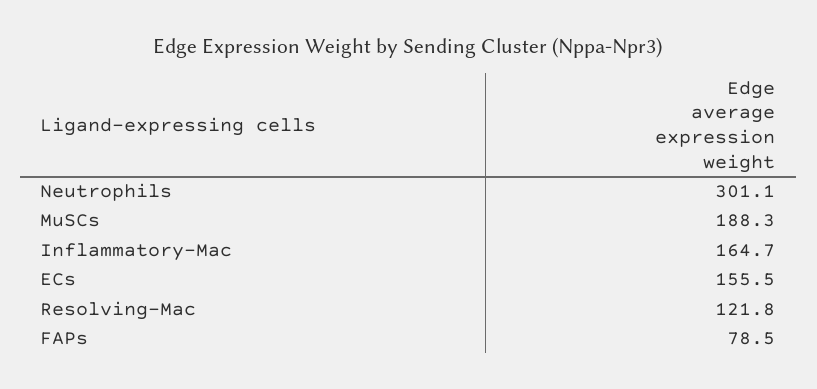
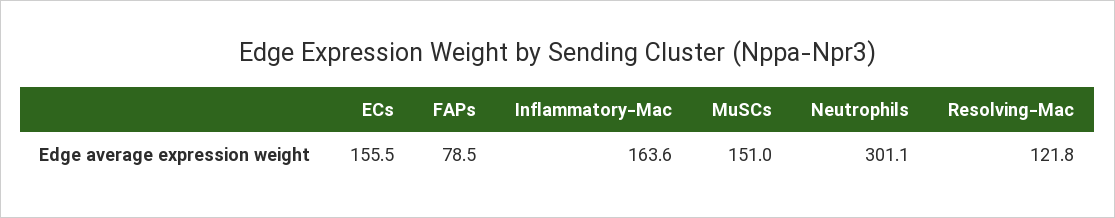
MuSCs: 188.3 -> 151
Inflammatory-Mac: 164.7 -> 163.6

